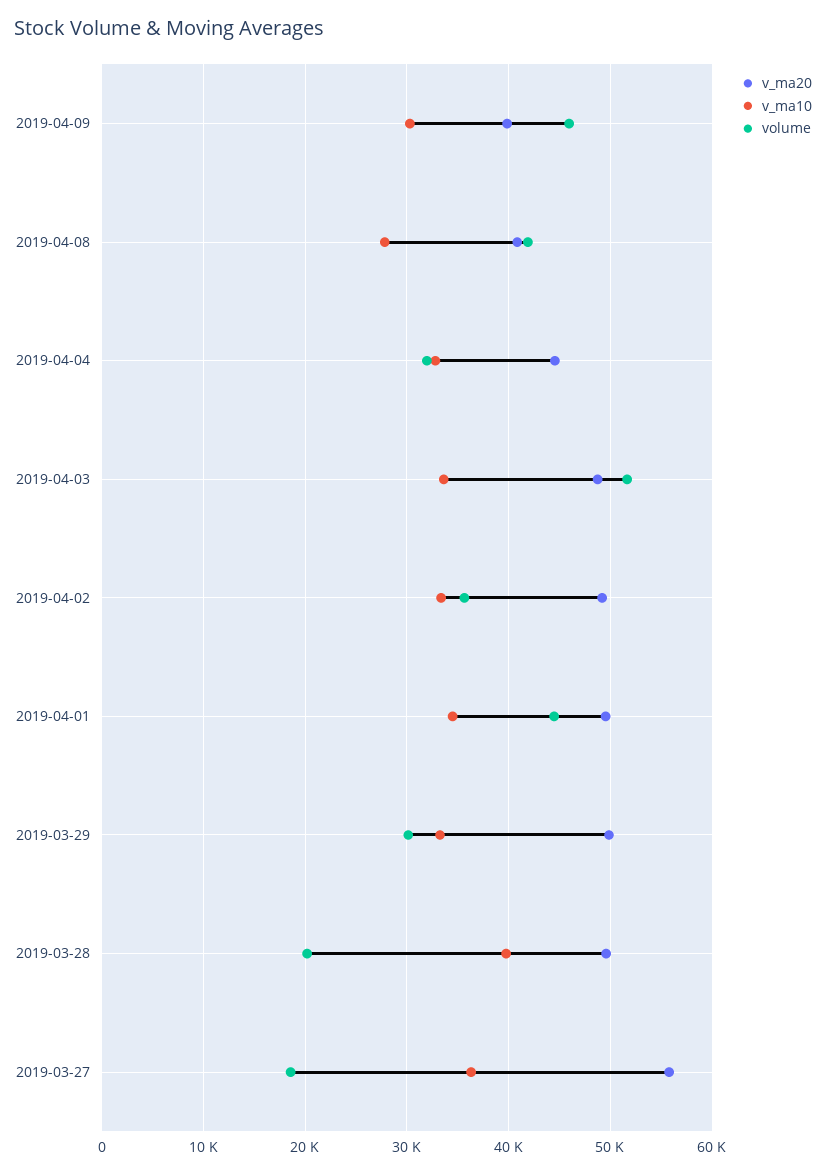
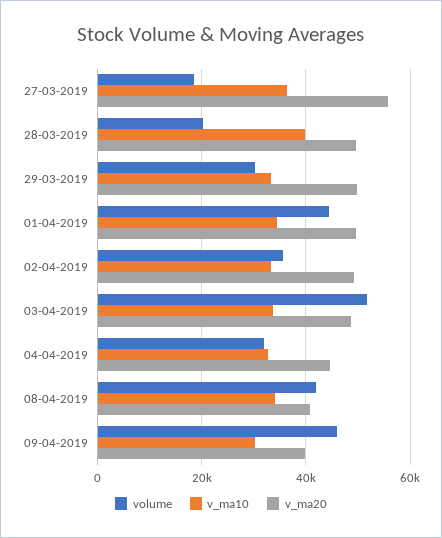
v_ma10, 2019-04-08: 28000 -> 34000

